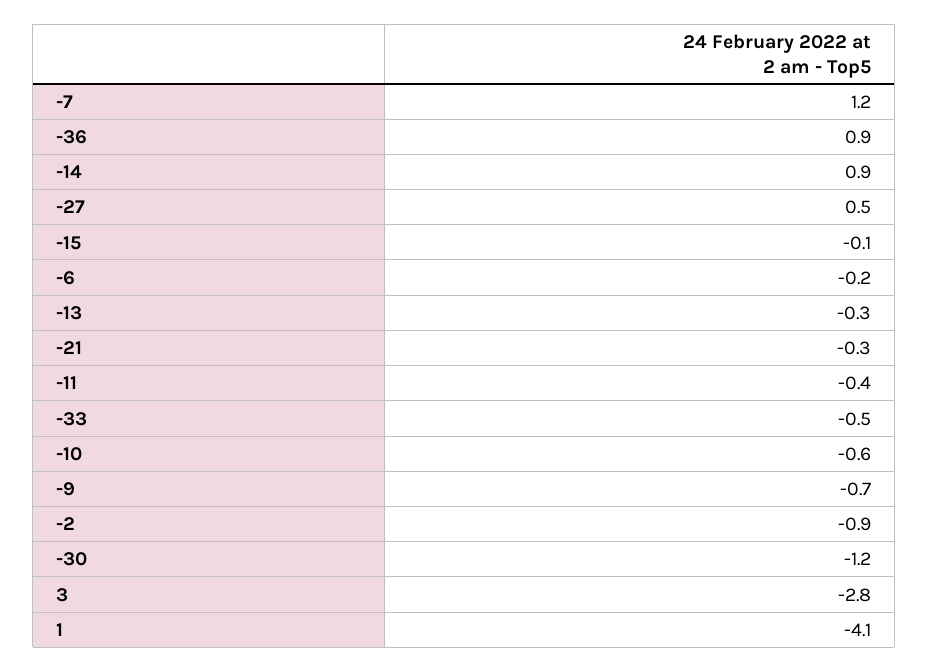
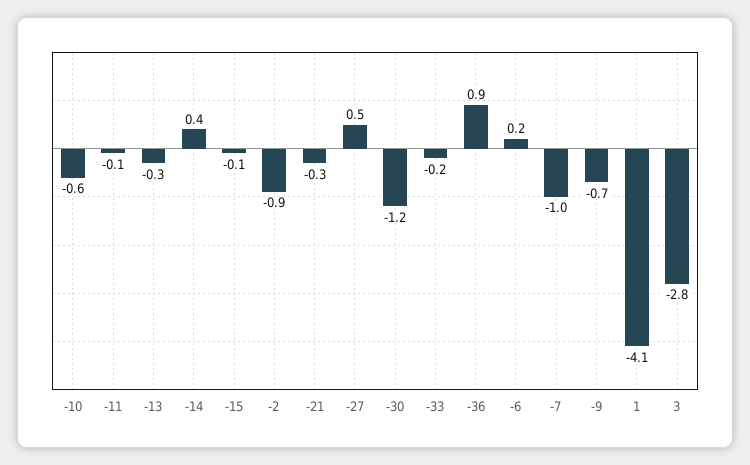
-7: 1.2 -> -1
-14: 0.9 -> 0.4
-6: -0.2 -> 0.2
-11: -0.4 -> -0.1
-33: -0.5 -> -0.2

